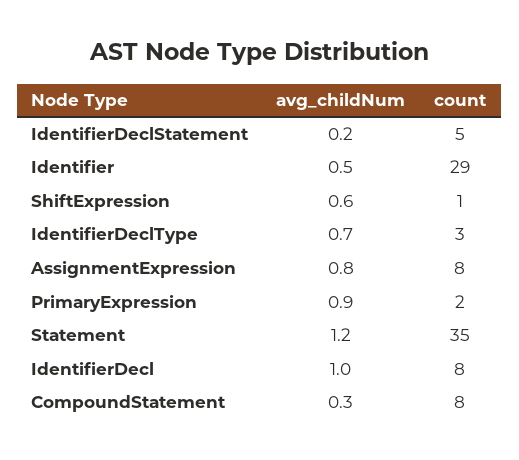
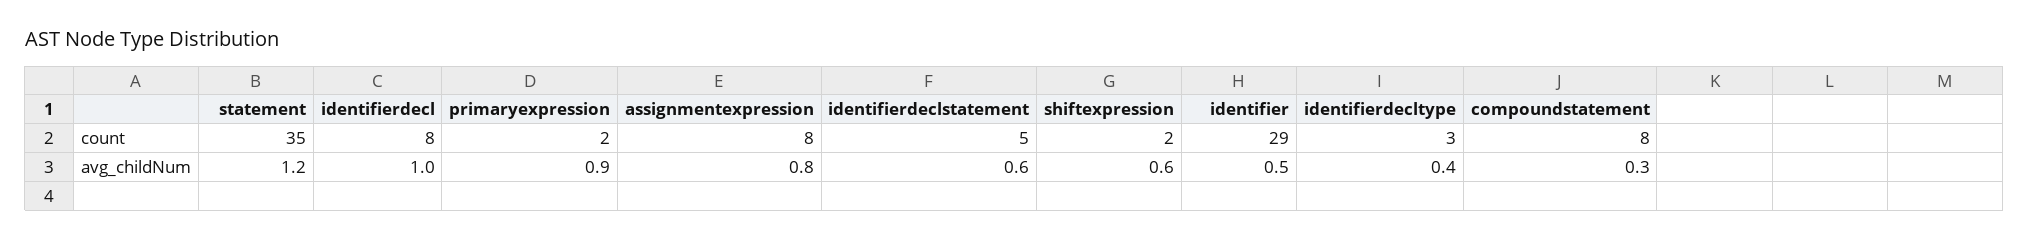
avg_childNum, IdentifierDeclStatement: 0.2 -> 0.6
count, ShiftExpression: 1 -> 2
avg_childNum, IdentifierDeclType: 0.7 -> 0.4

